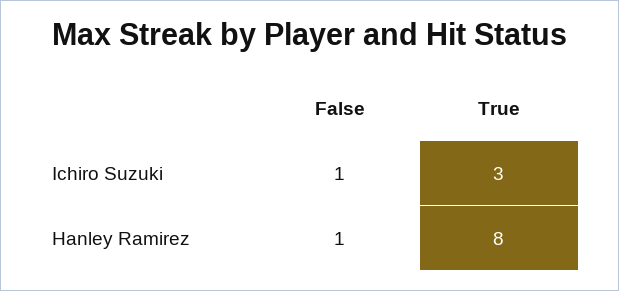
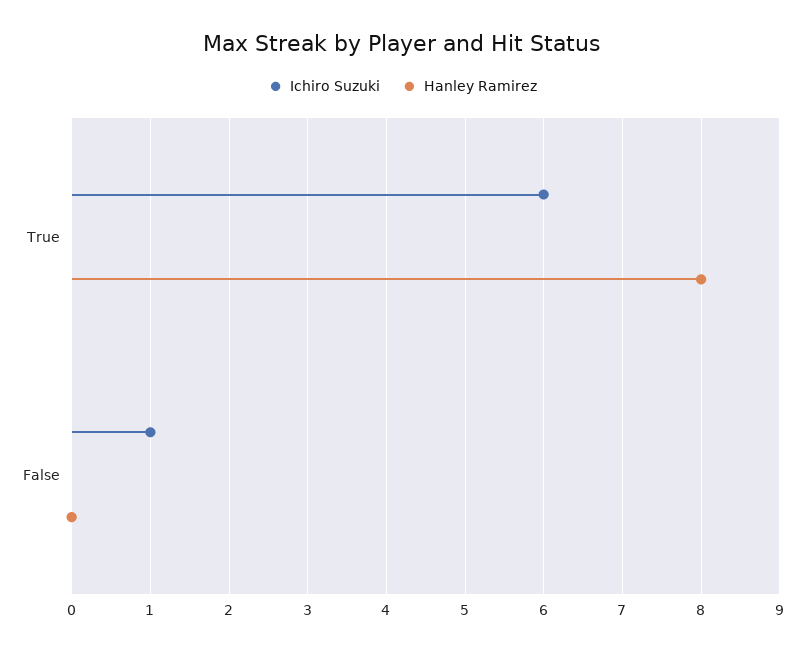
Ichiro Suzuki, True: 3 -> 6
Hanley Ramirez, False: 1 -> 0

